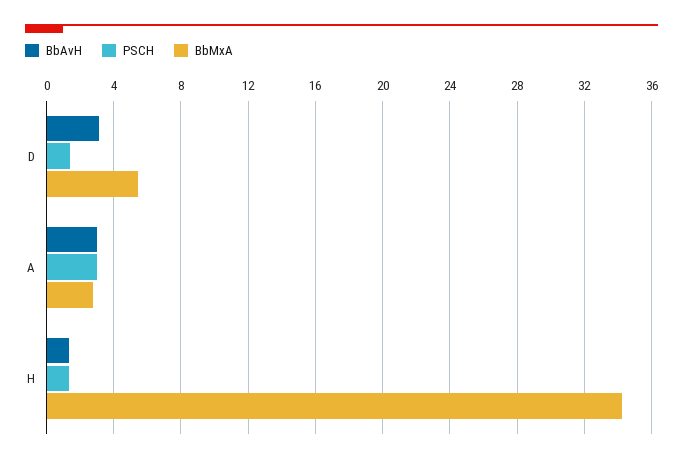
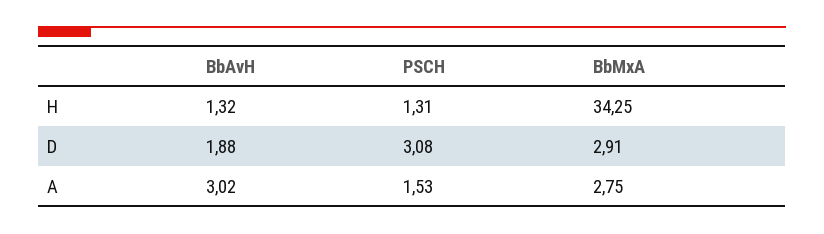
BbAvH, D: 3 -> 1.88
PSCH, D: 1.5 -> 3.08
BbMxA, D: 5.5 -> 2.91
PSCH, A: 3 -> 1.53

